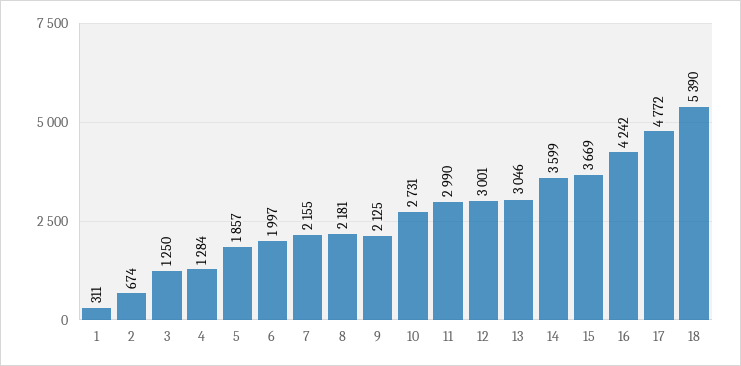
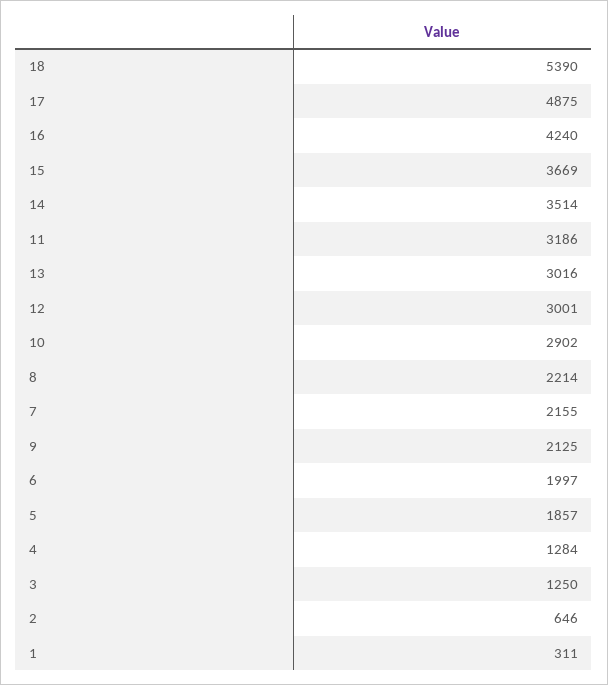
2: 674 -> 646
8: 2181 -> 2214
10: 2731 -> 2902
11: 2990 -> 3186
13: 3046 -> 3016
14: 3599 -> 3514
16: 4242 -> 4240
17: 4772 -> 4875

